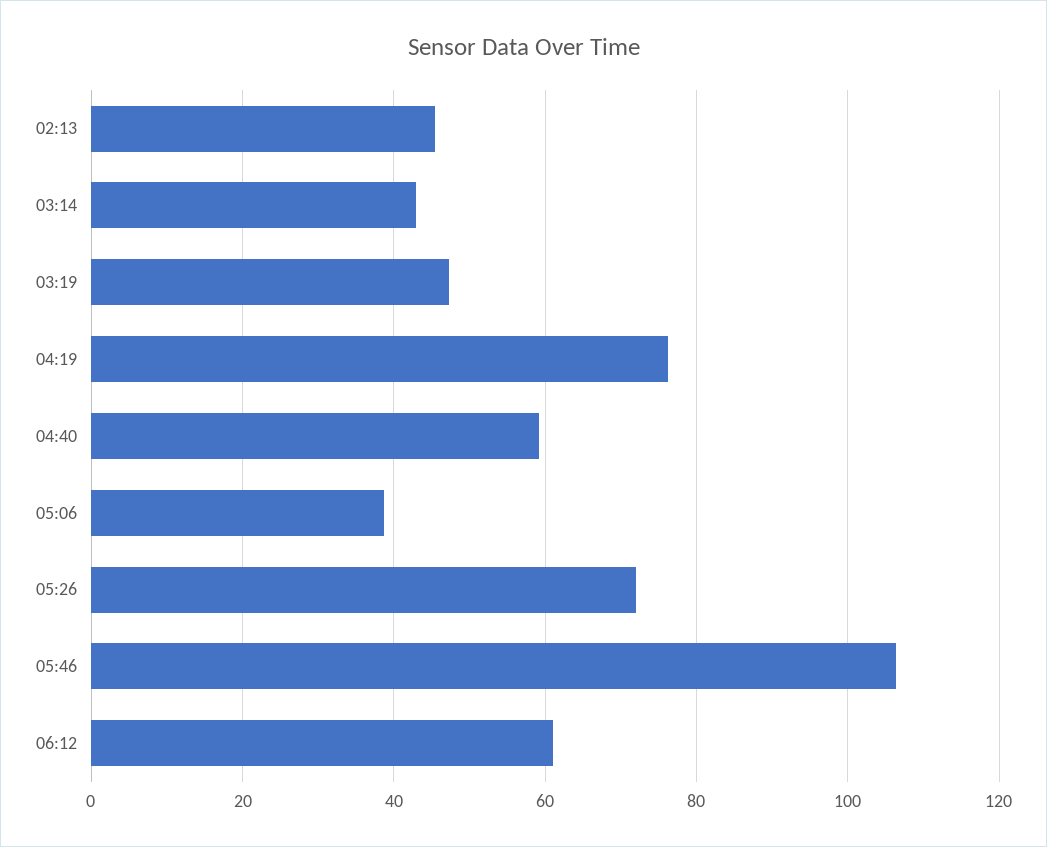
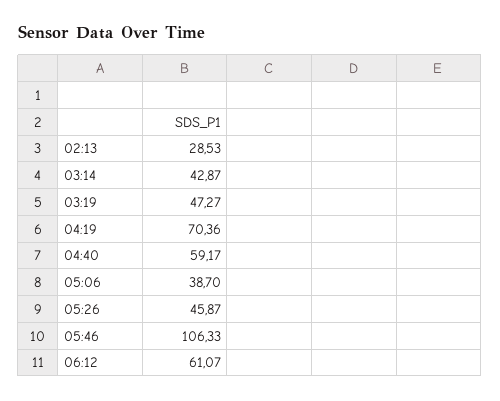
02:13: 46 -> 28.53
04:19: 76 -> 70.36
05:26: 72 -> 45.87

